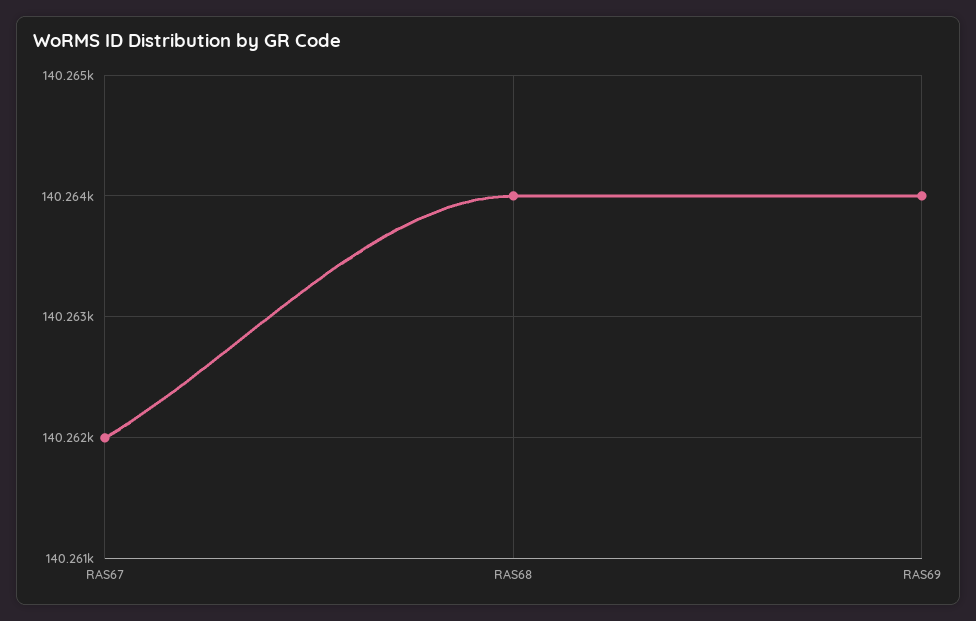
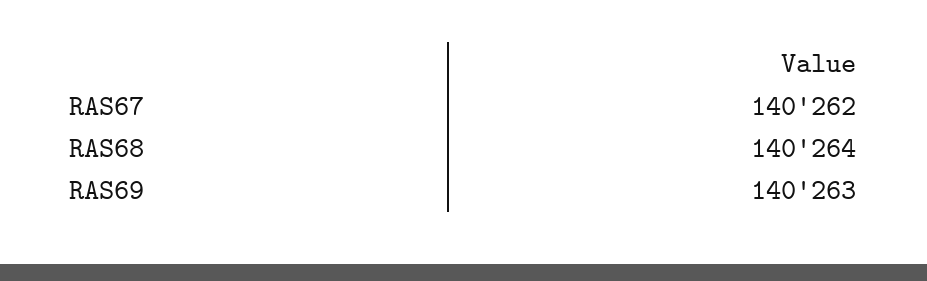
RAS69: 140264 -> 140263

